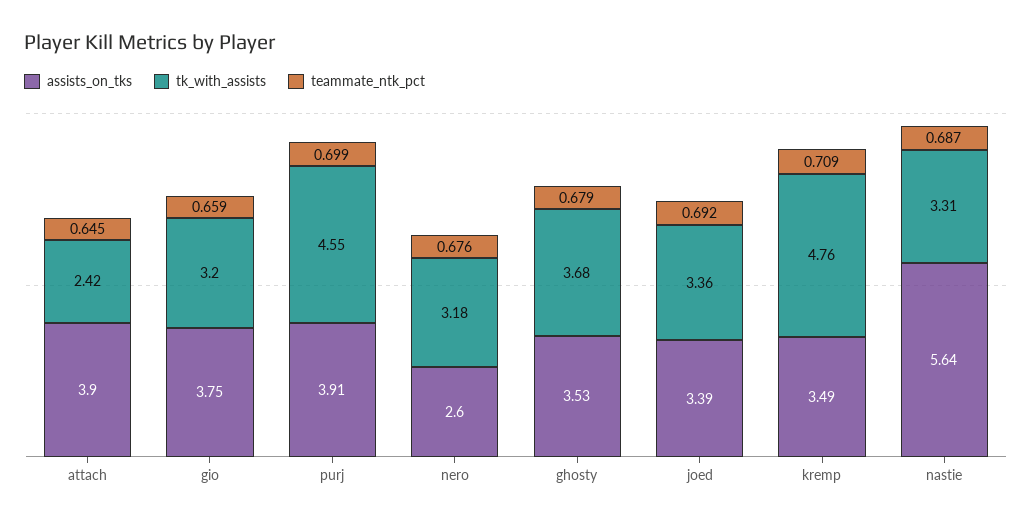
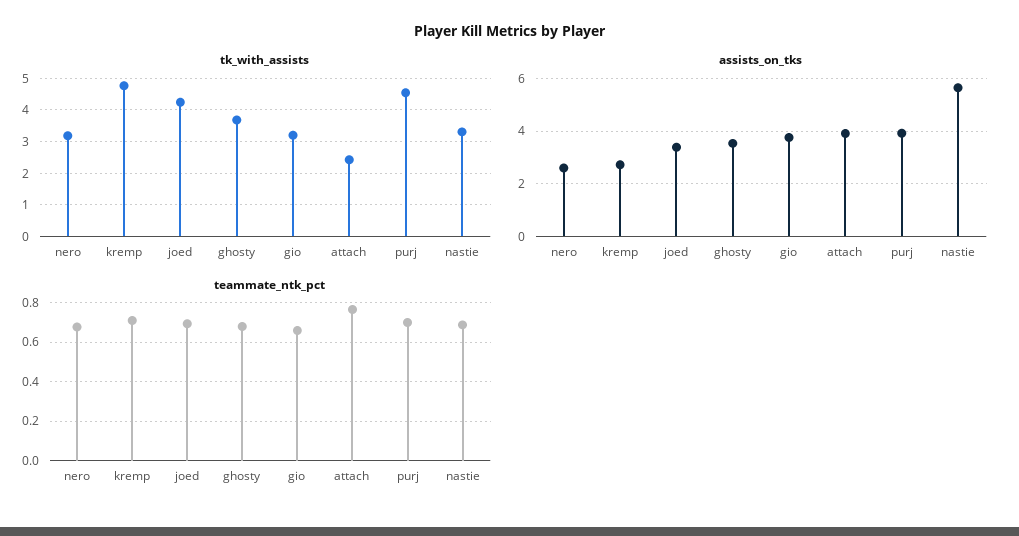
teammate_ntk_pct, attach: 0.645 -> 0.75
tk_with_assists, joed: 3.36 -> 4.2
assists_on_tks, kremp: 3.49 -> 2.75

